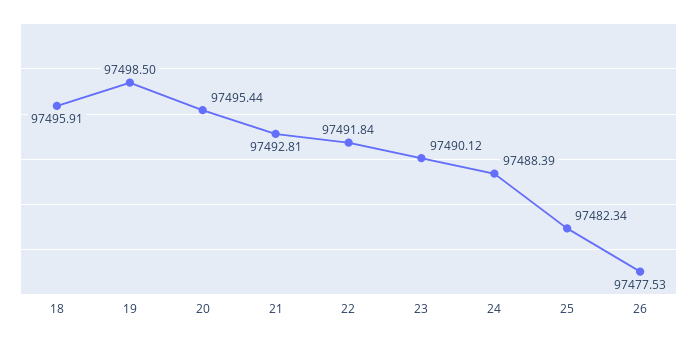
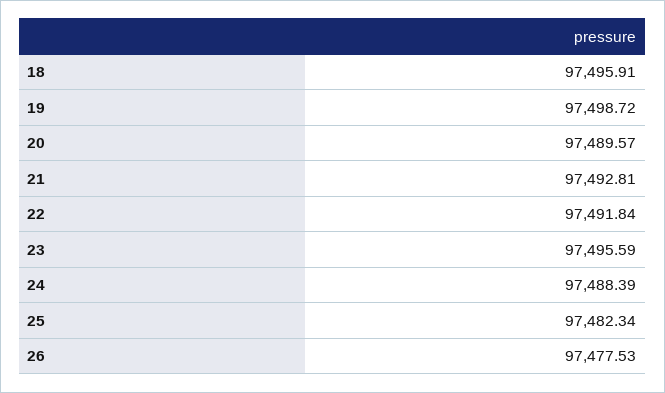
19: 97498.5 -> 97498.72
20: 97495.44 -> 97489.57
23: 97490.12 -> 97495.59

